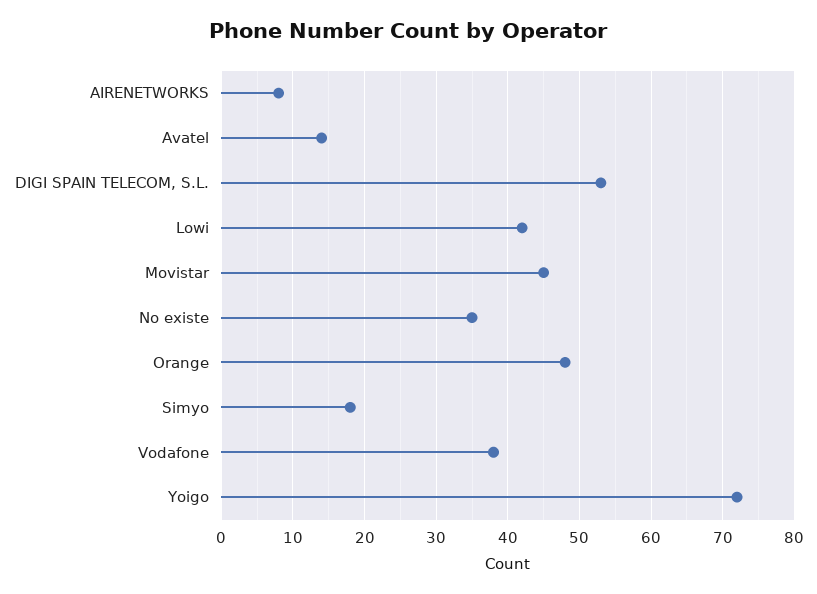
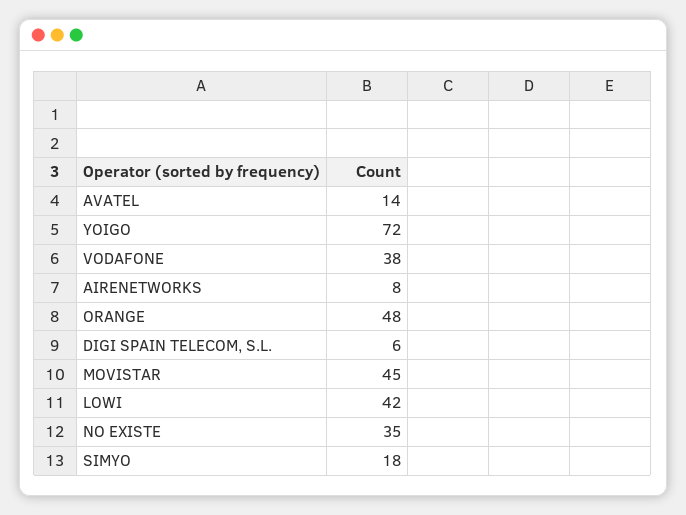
DIGI SPAIN TELECOM, S.L.: 53 -> 6

